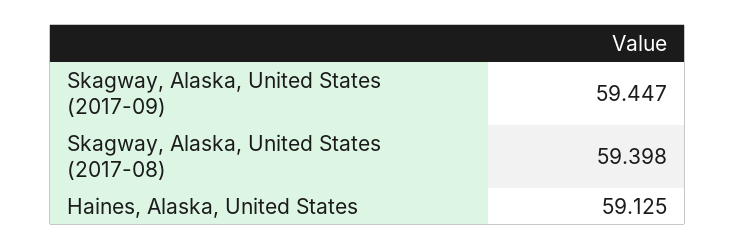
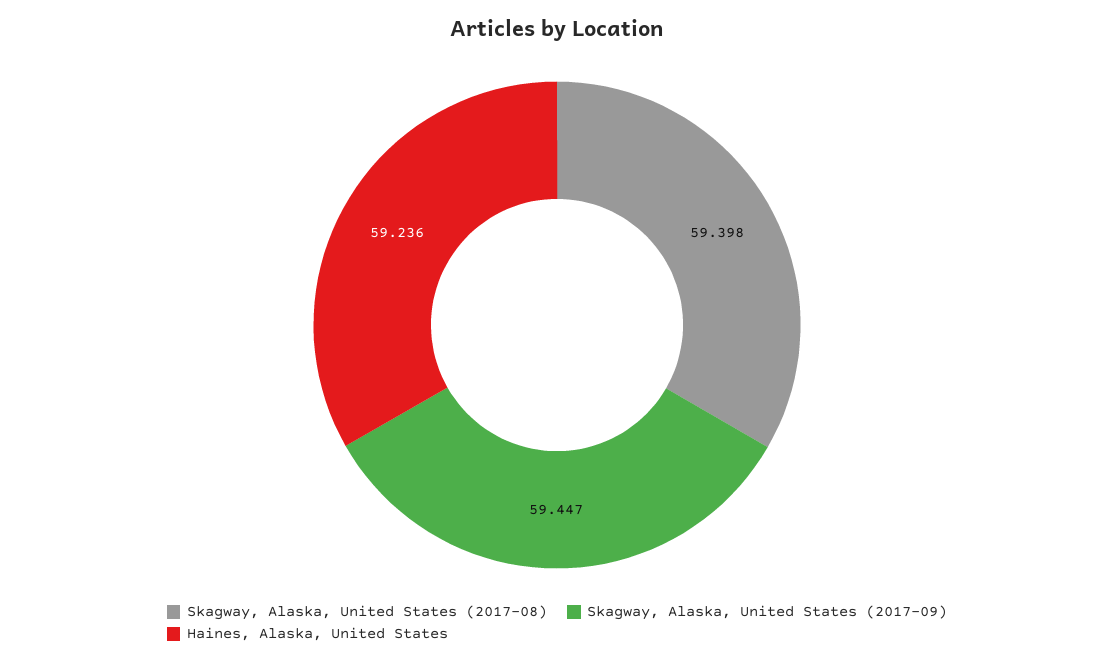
Haines, Alaska, United States: 59.125 -> 59.236

